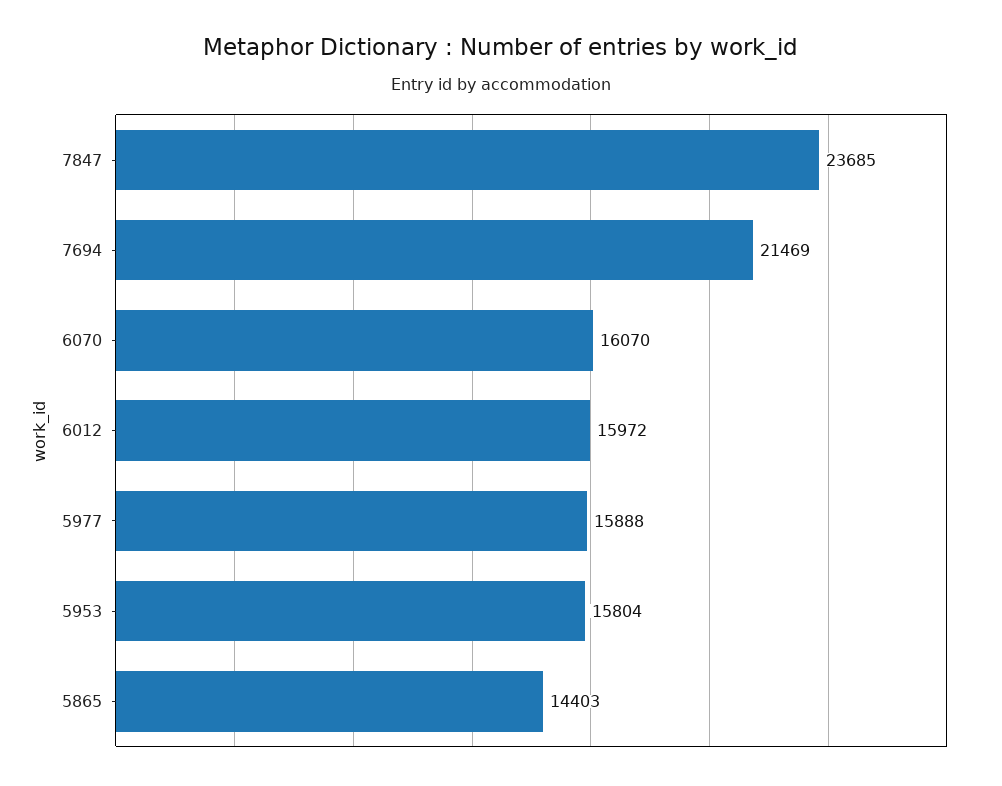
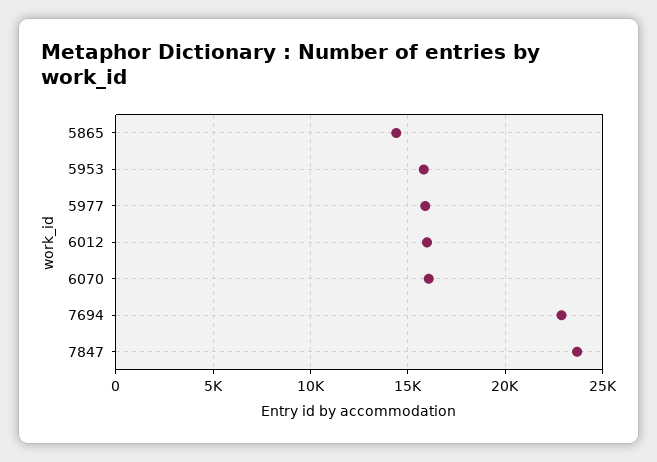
7694: 21469 -> 23000

